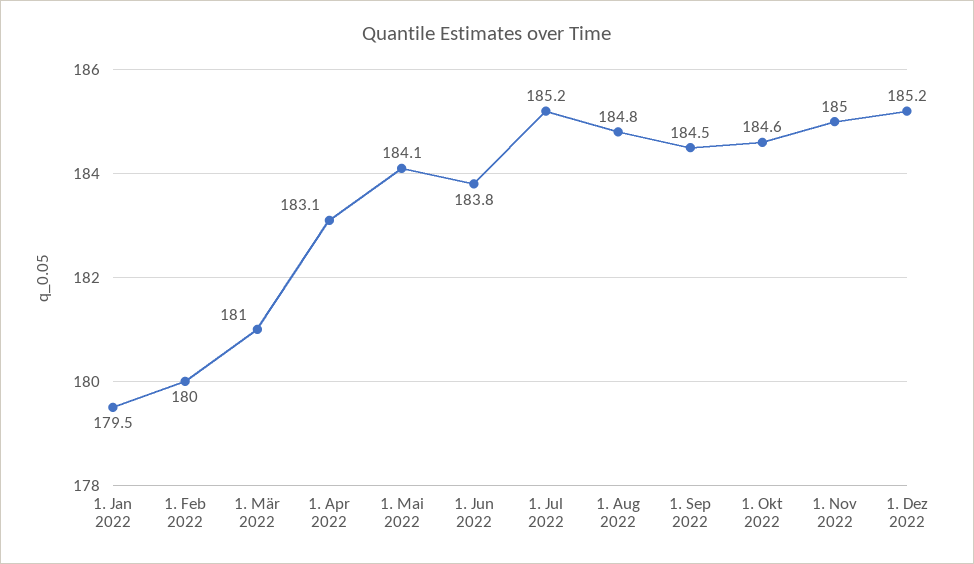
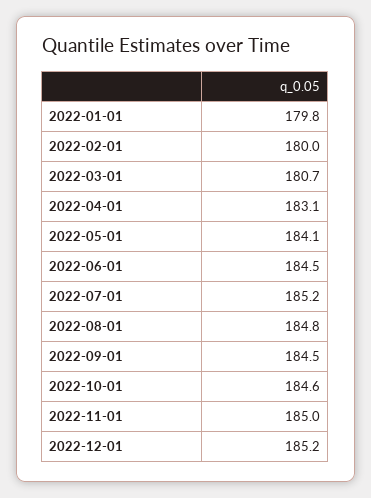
1. Jan 2022: 179.5 -> 179.8
1. Mär 2022: 181 -> 180.7
1. Jun 2022: 183.8 -> 184.5

